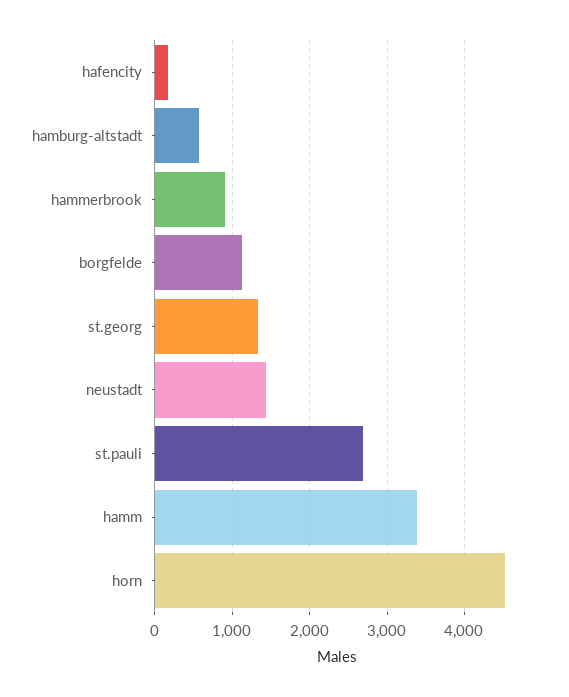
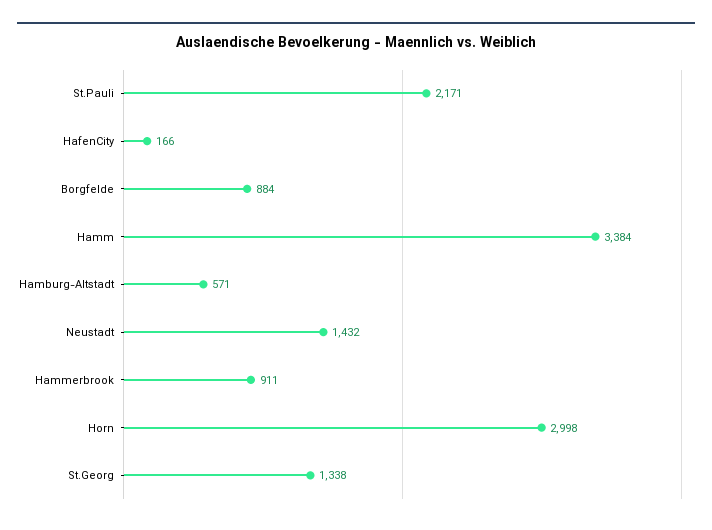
borgfelde: 1100 -> 884
st.pauli: 2700 -> 2171
horn: 4500 -> 2998

